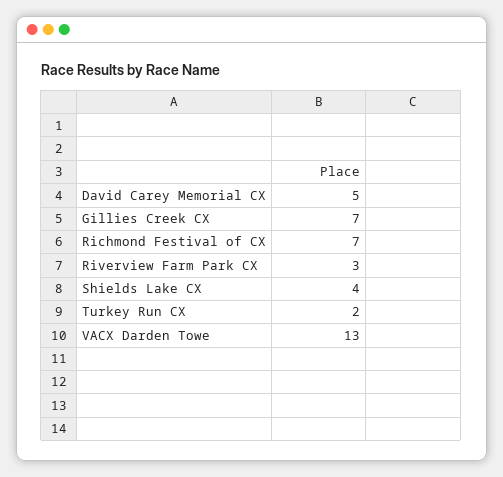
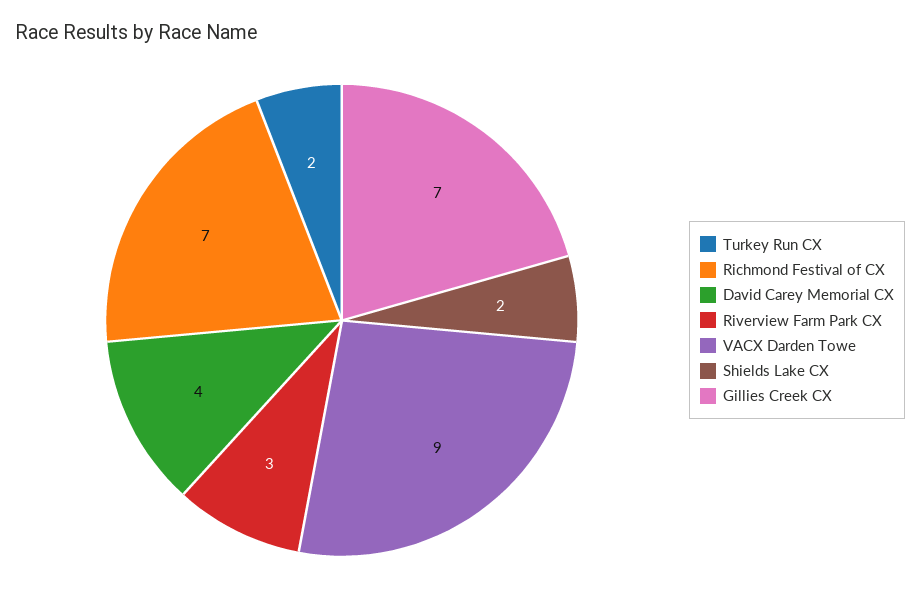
David Carey Memorial CX: 5 -> 4
Shields Lake CX: 4 -> 2
VACX Darden Towe: 13 -> 9

